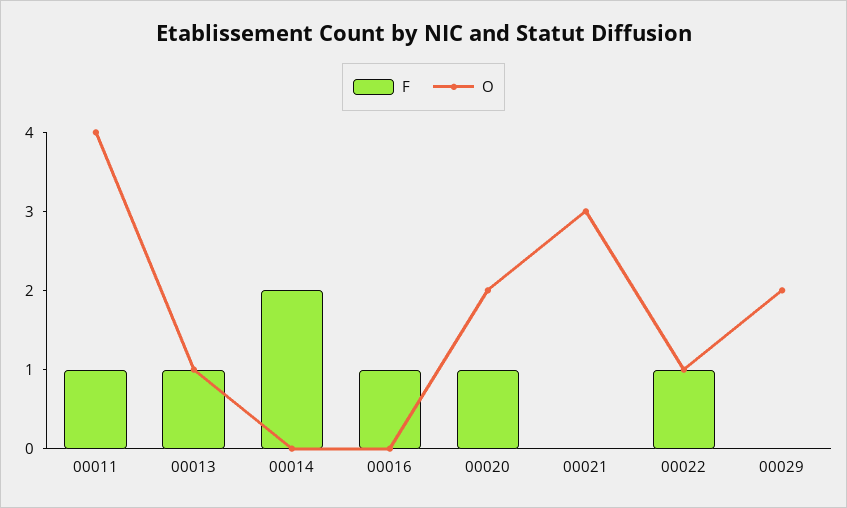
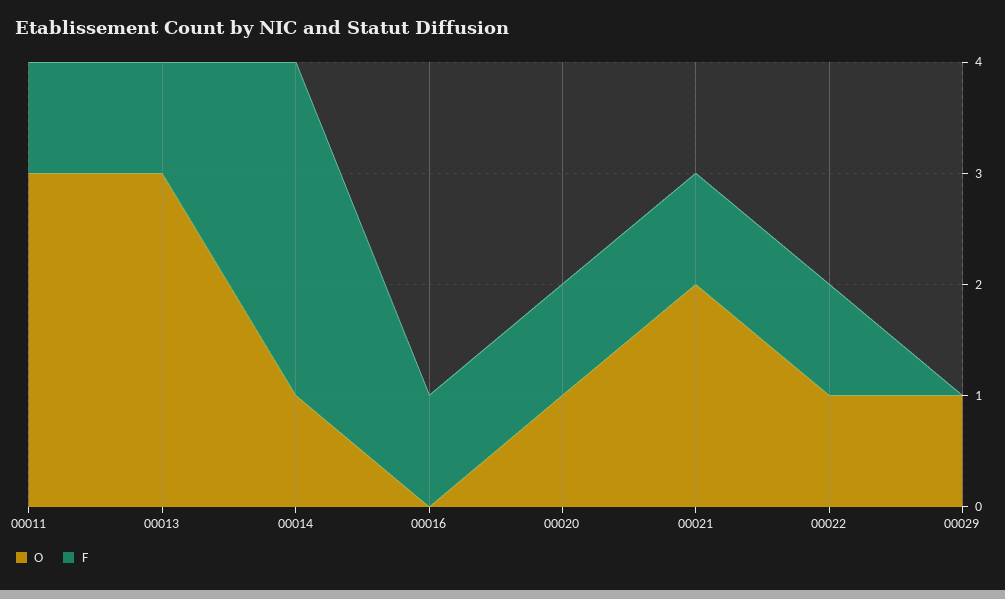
O, 00011: 4 -> 3
O, 00013: 1 -> 3
F, 00014: 2 -> 3
O, 00014: 0 -> 1
O, 00020: 2 -> 1
F, 00021: 0 -> 1
O, 00021: 3 -> 2
O, 00029: 2 -> 1

